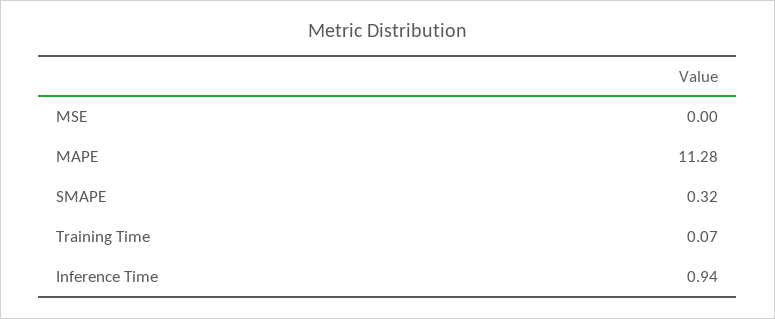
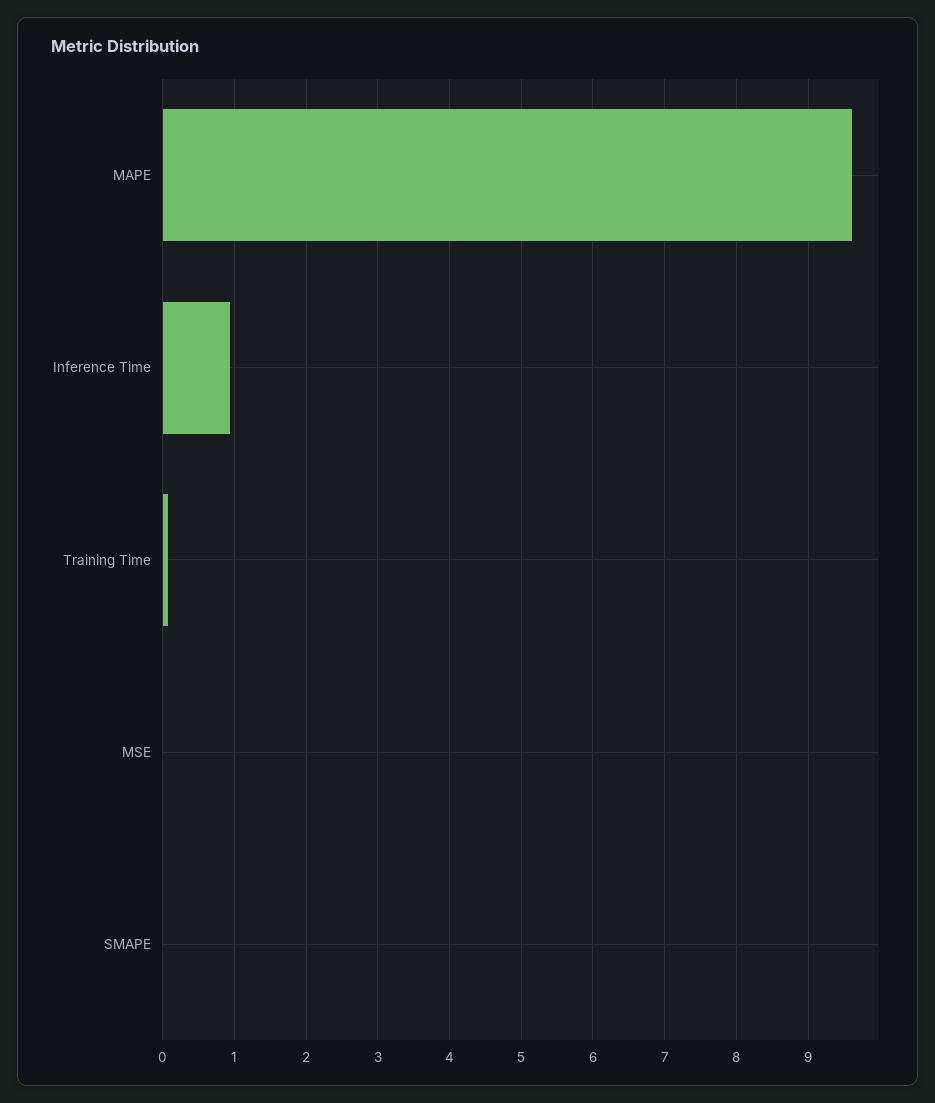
MAPE: 11.28 -> 9.6
SMAPE: 0.32 -> 0

